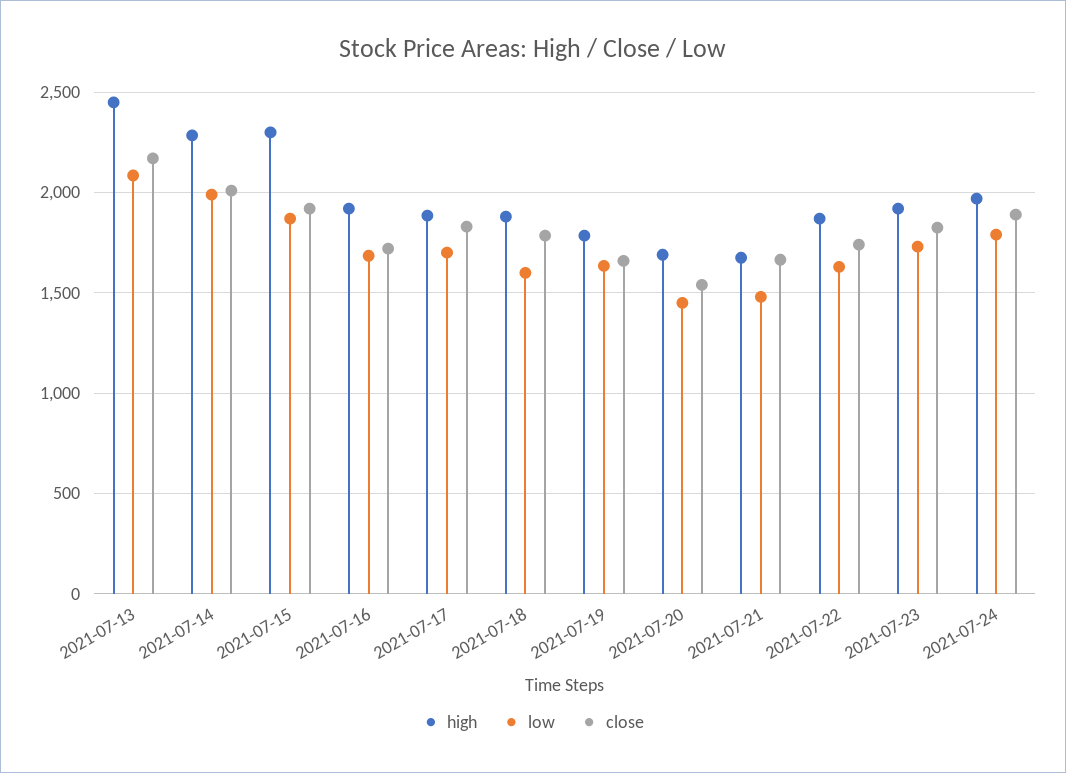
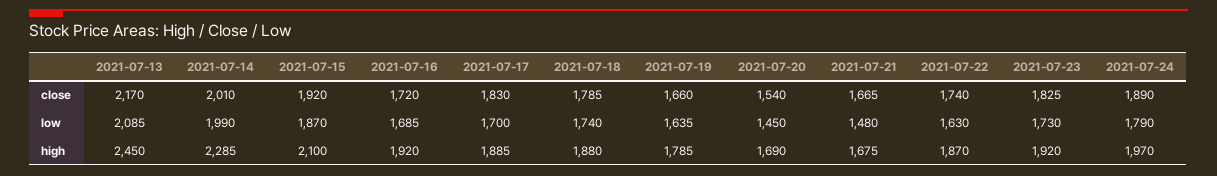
high, 2021-07-15: 2300 -> 2100
low, 2021-07-18: 1600 -> 1740

